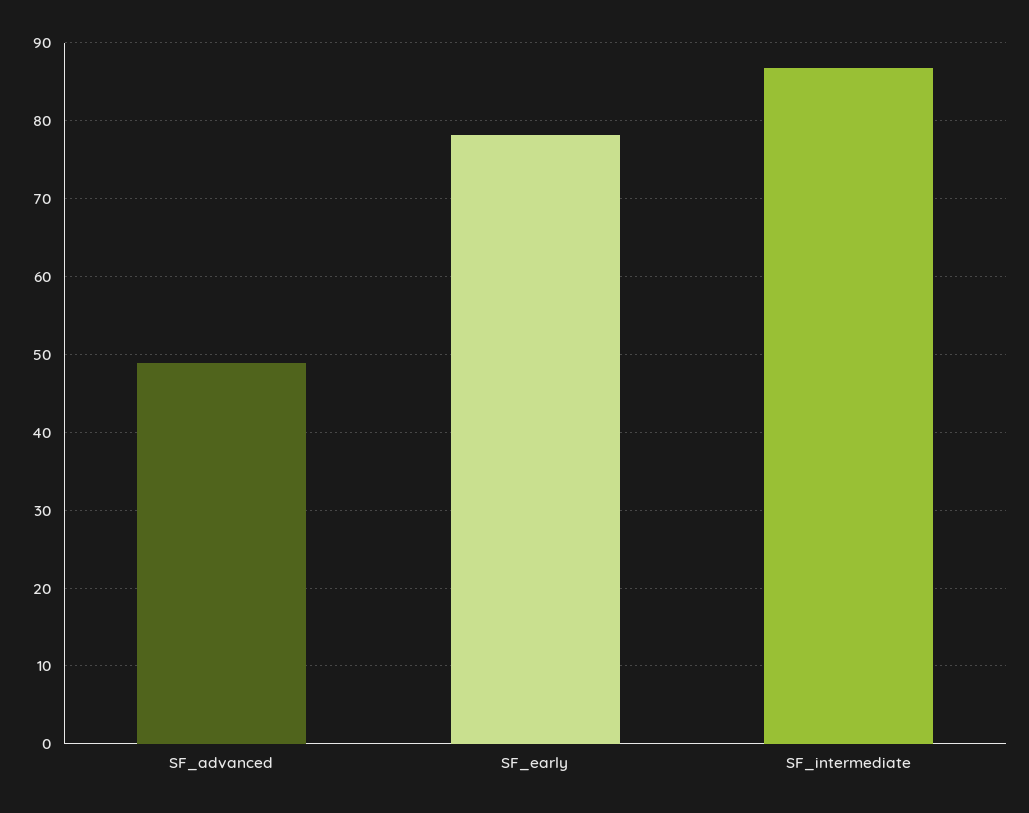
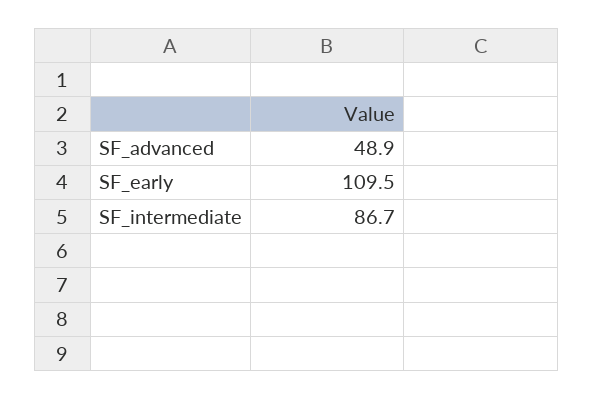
SF_early: 78 -> 109.5

